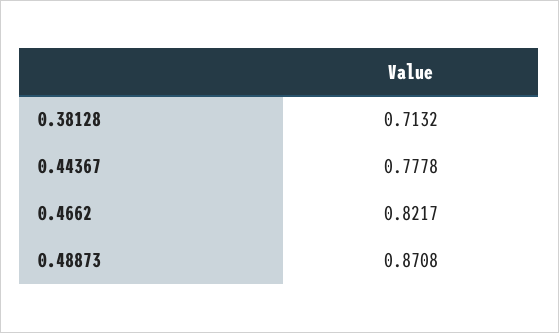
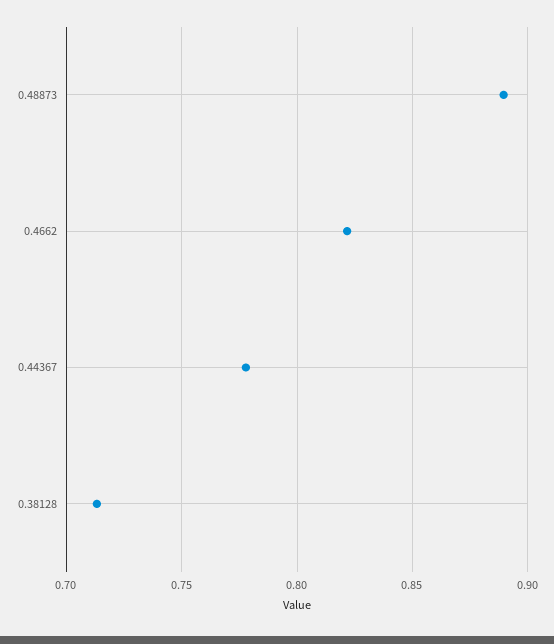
0.48873: 0.8708 -> 0.89

